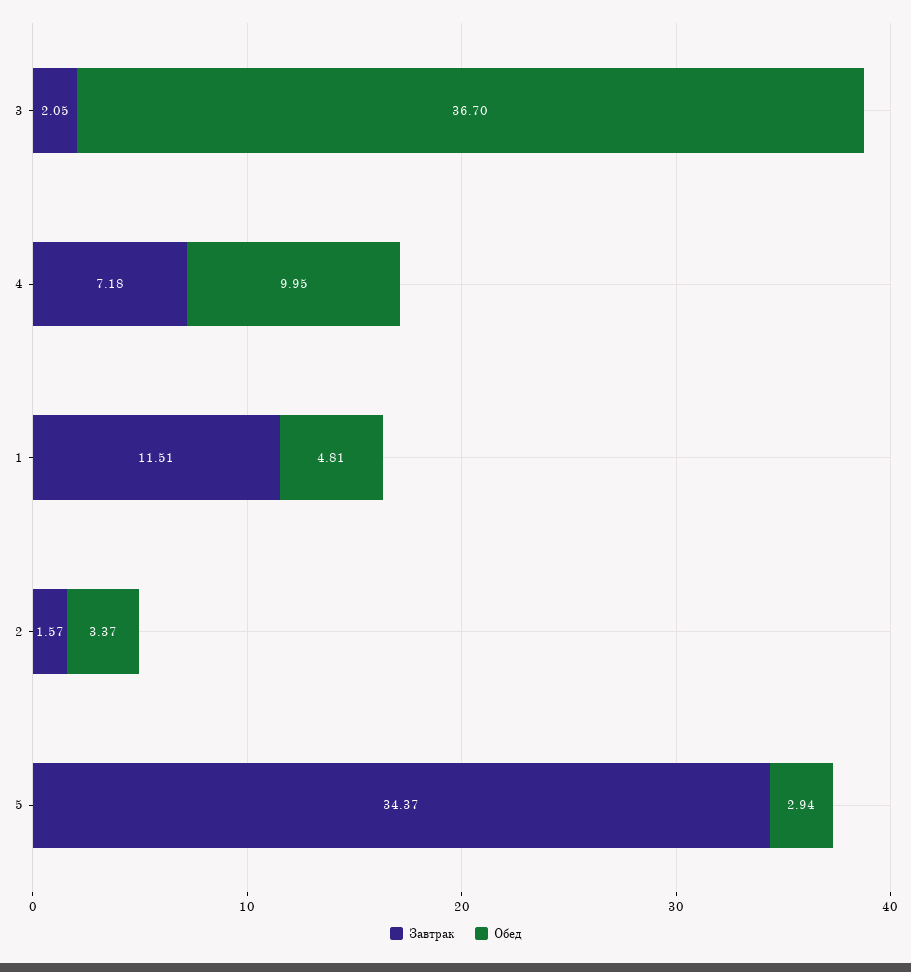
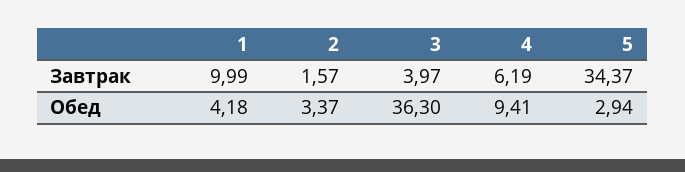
Завтрак, 3: 2.05 -> 3.97
Обед, 3: 36.7 -> 36.3
Завтрак, 4: 7.18 -> 6.19
Обед, 4: 9.95 -> 9.41
Завтрак, 1: 11.51 -> 9.99
Обед, 1: 4.81 -> 4.18

